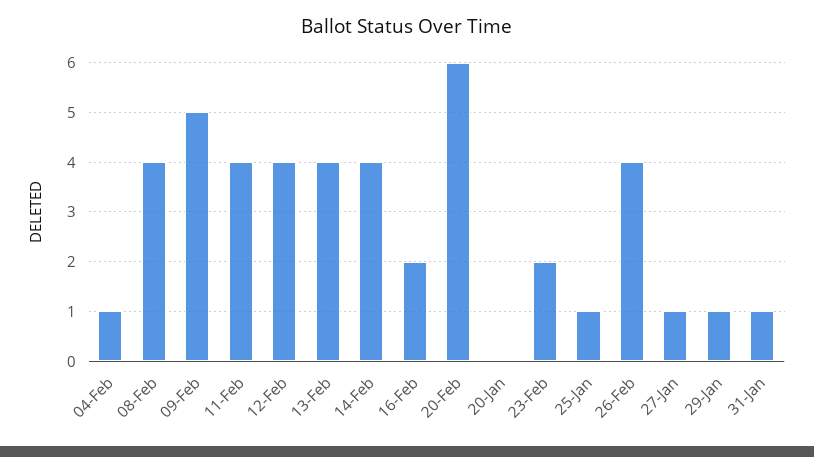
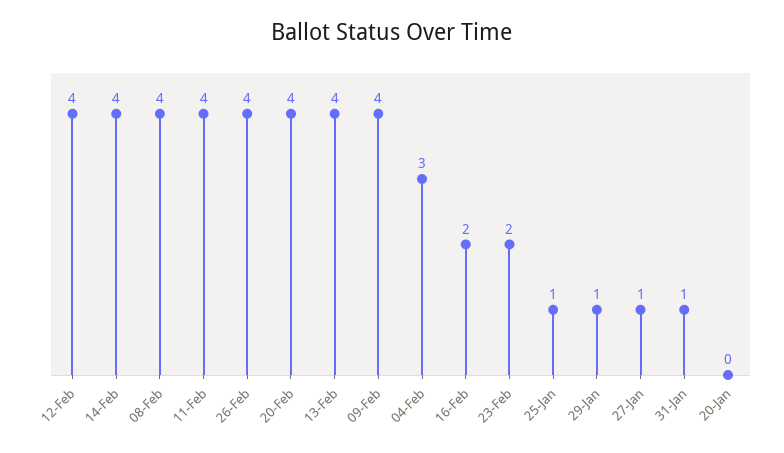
04-Feb: 1 -> 3
09-Feb: 5 -> 4
20-Feb: 6 -> 4

